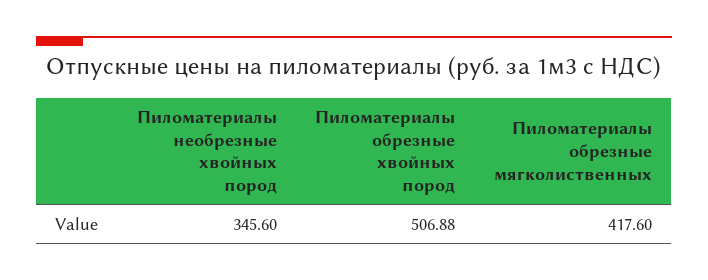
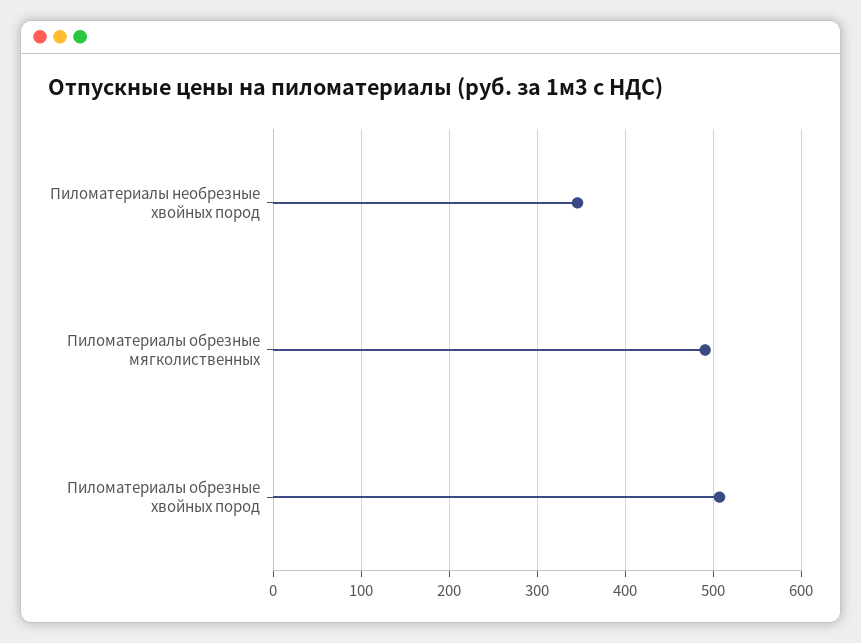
Пиломатериалы обрезные мягколиственных: 417.6 -> 490

